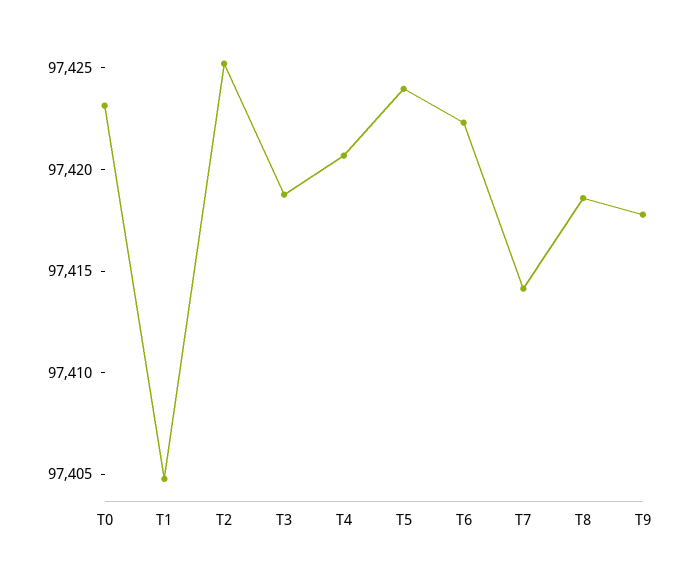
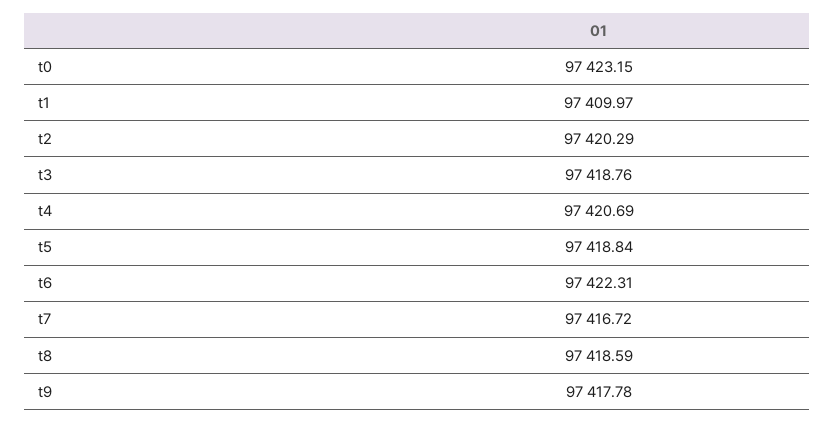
T1: 97405 -> 97409.97
T2: 97425 -> 97420.29
T5: 97424 -> 97418.84
T7: 97414 -> 97416.72

